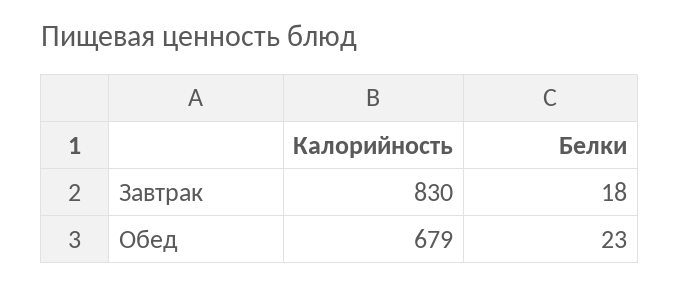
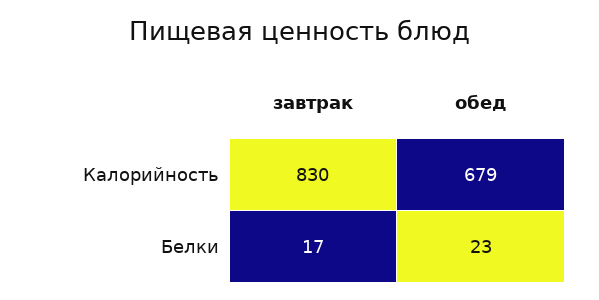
Белки, Завтрак: 18 -> 17

